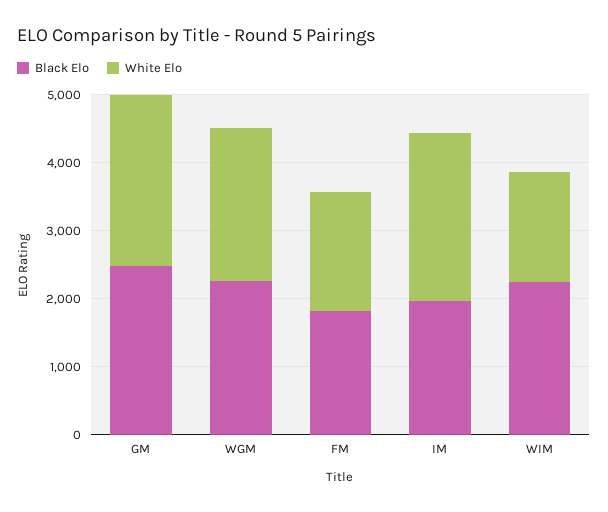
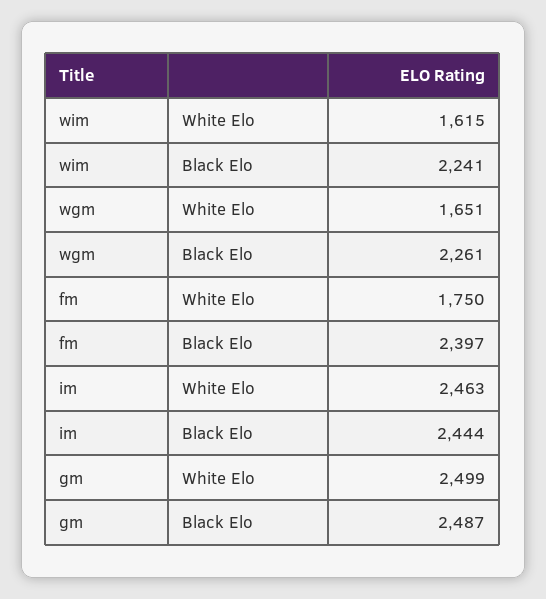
White Elo, WGM: 2200 -> 1651
Black Elo, FM: 1800 -> 2397
Black Elo, IM: 2000 -> 2444

